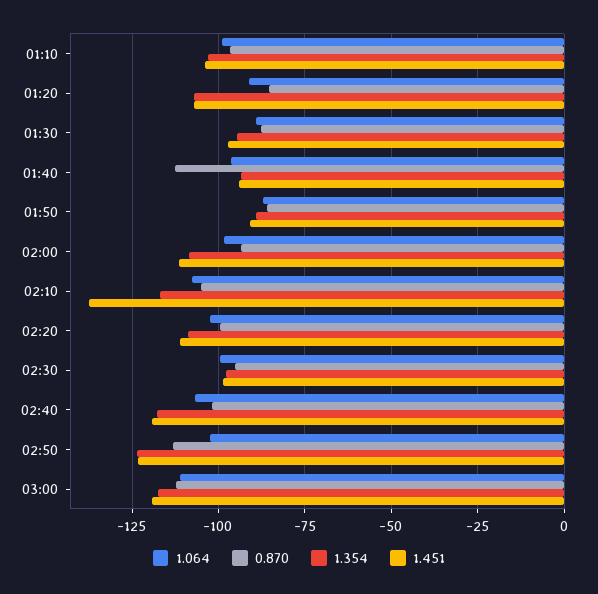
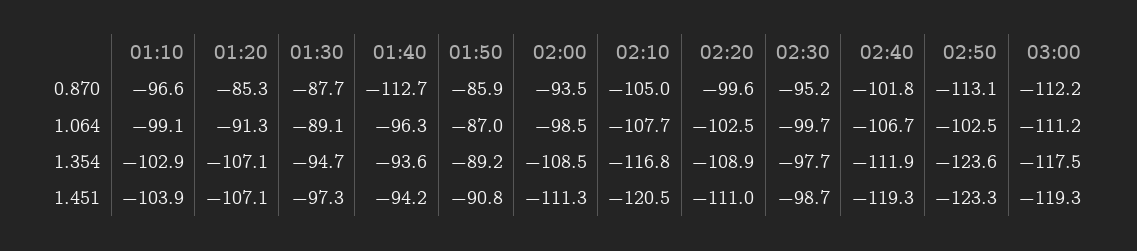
1.451, 02:10: -137.5 -> -120.5
1.354, 02:40: -117.5 -> -111.9

